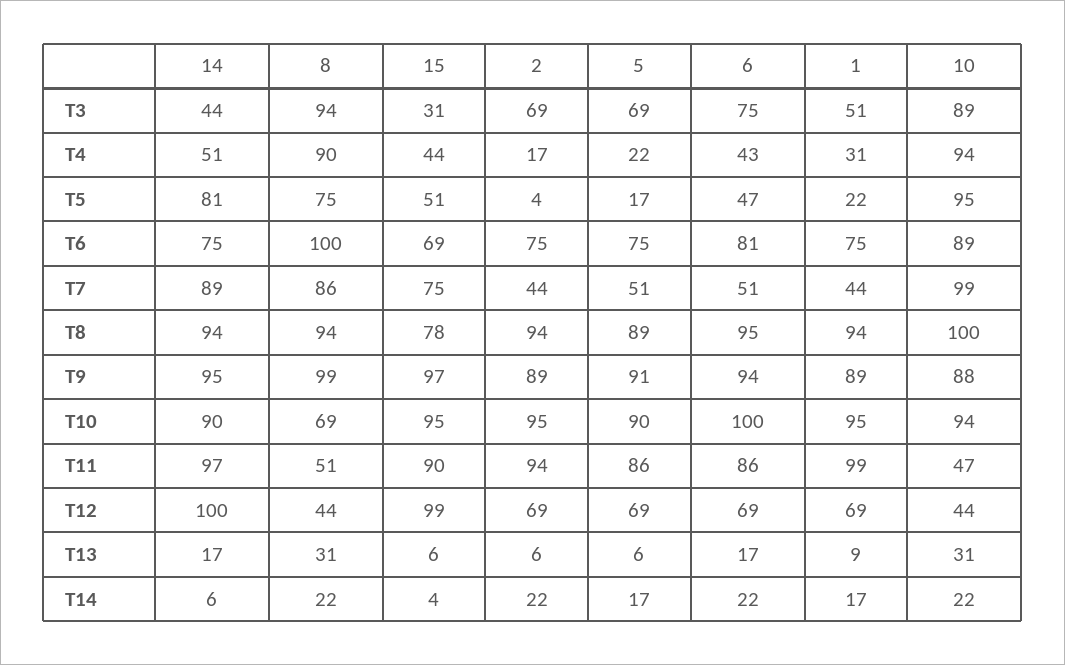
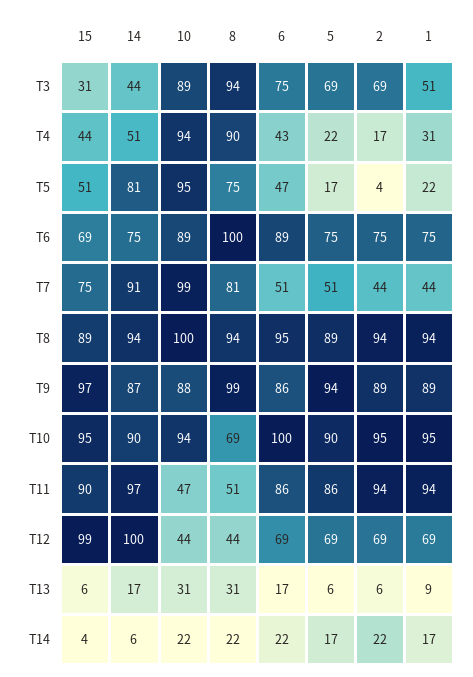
6, T6: 81 -> 89
14, T7: 89 -> 91
8, T7: 86 -> 81
15, T8: 78 -> 89
14, T9: 95 -> 87
5, T9: 91 -> 94
6, T9: 94 -> 86
1, T11: 99 -> 94

